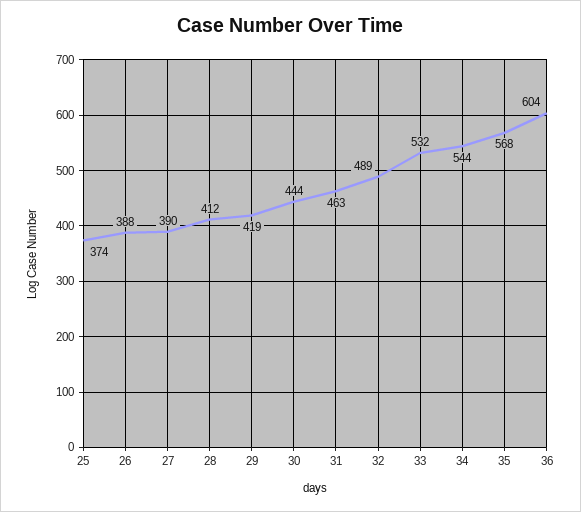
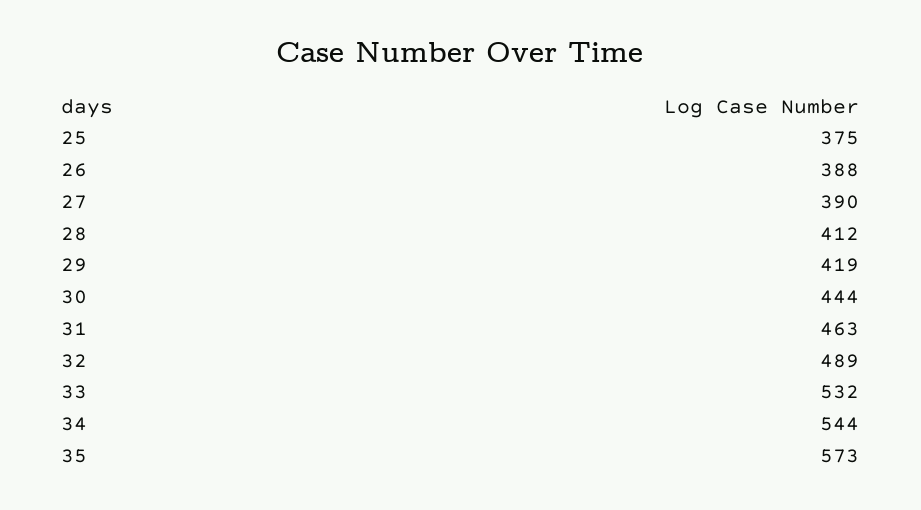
25: 374 -> 375
35: 568 -> 573
36: 604 -> none

